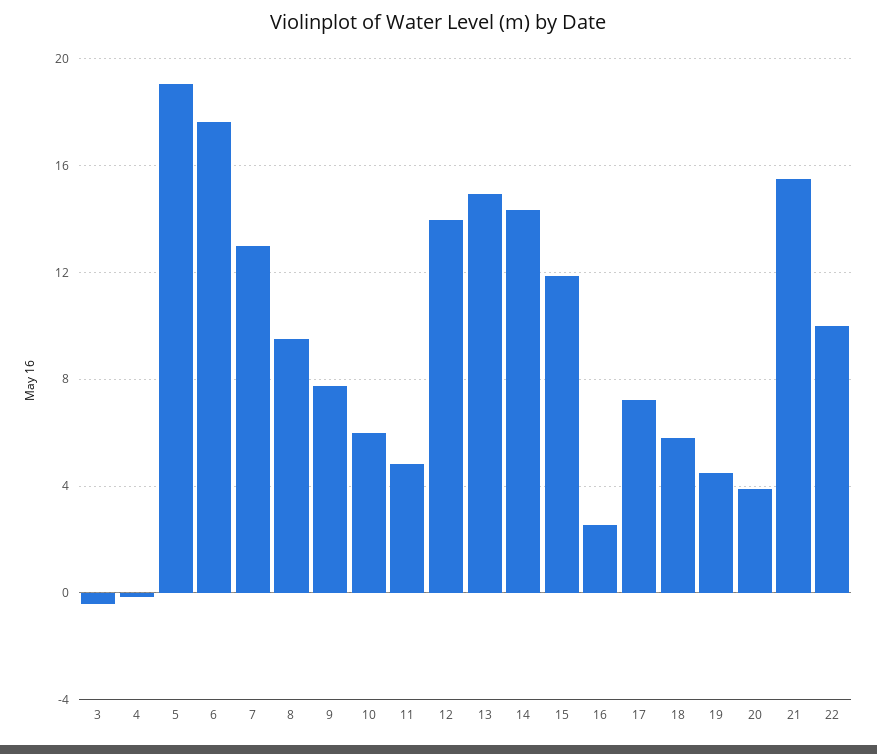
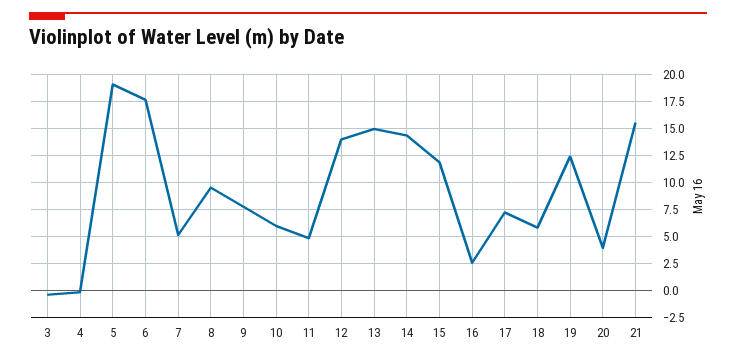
7: 13 -> 5
19: 4.5 -> 12.5
22: 10 -> none

